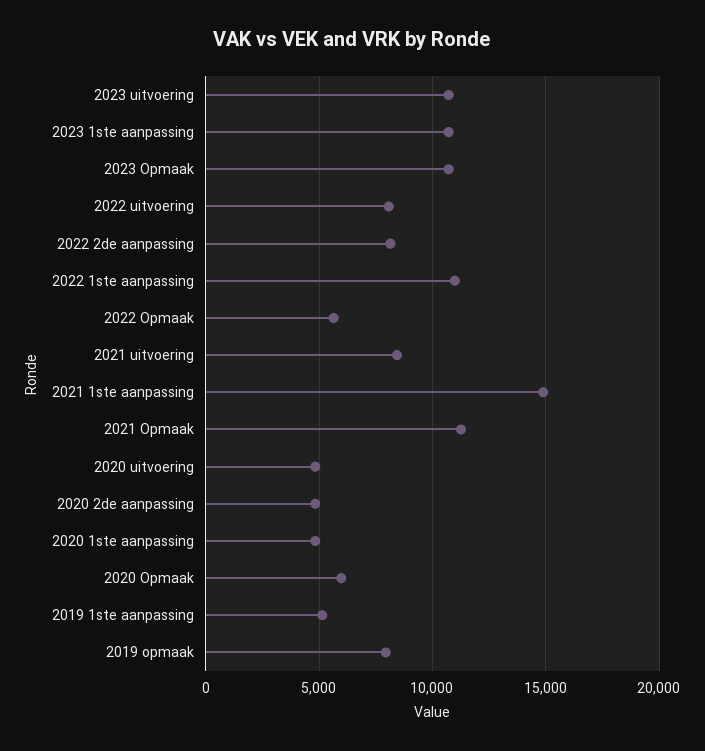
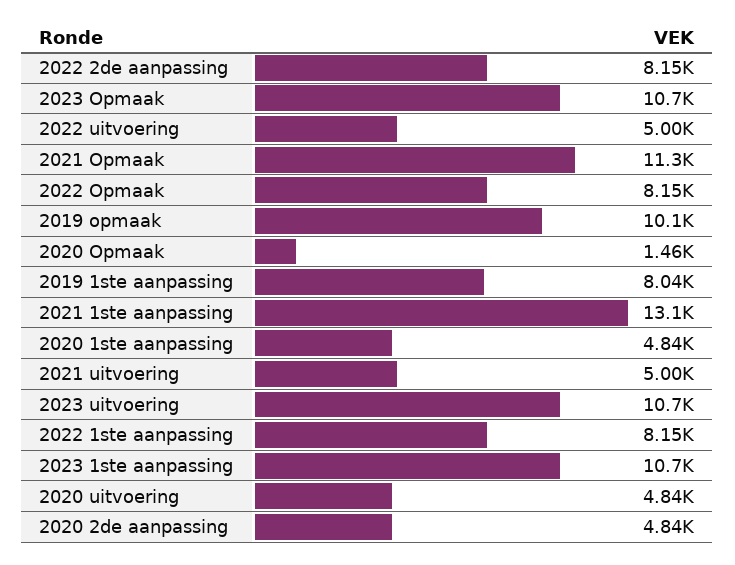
2022 uitvoering: 8000 -> 5000
2022 1ste aanpassing: 11000 -> 8150
2022 Opmaak: 5500 -> 8150
2021 uitvoering: 8500 -> 5000
2021 1ste aanpassing: 15000 -> 13100
2020 Opmaak: 6000 -> 1460
2019 1ste aanpassing: 5000 -> 8040
2019 opmaak: 8000 -> 10100

